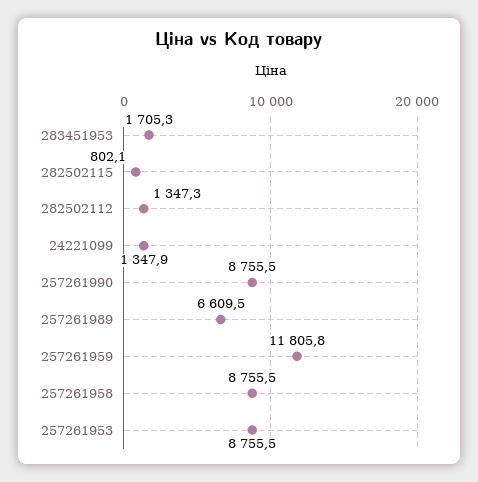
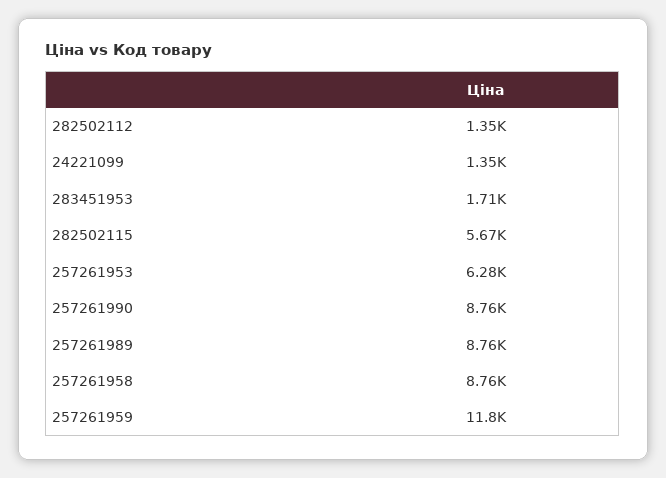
282502115: 802.1 -> 5670
257261989: 6609.5 -> 8760
257261953: 8755.5 -> 6280

